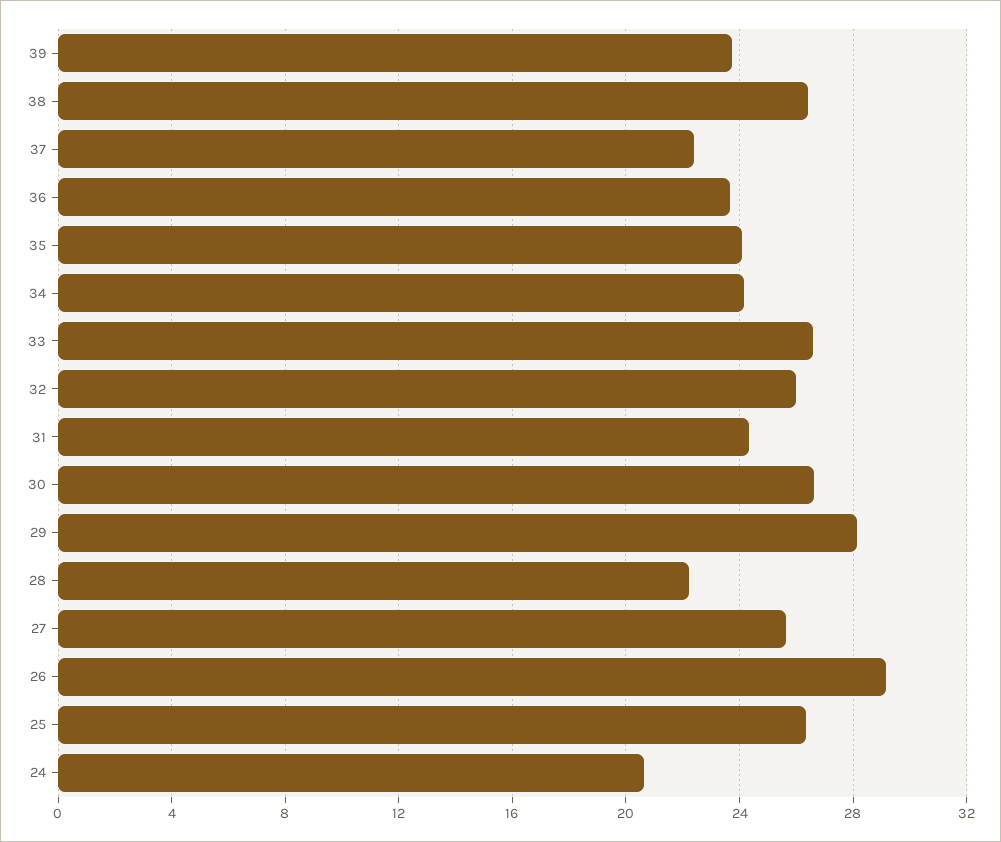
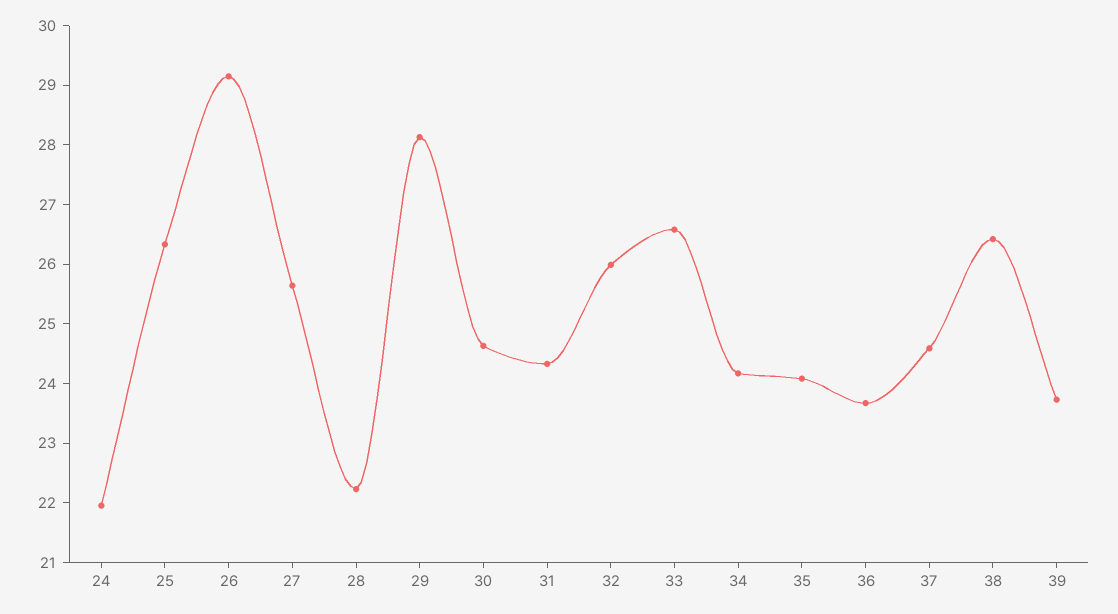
37: 22.5 -> 24.6
30: 26.5 -> 24.6
24: 20.5 -> 22

